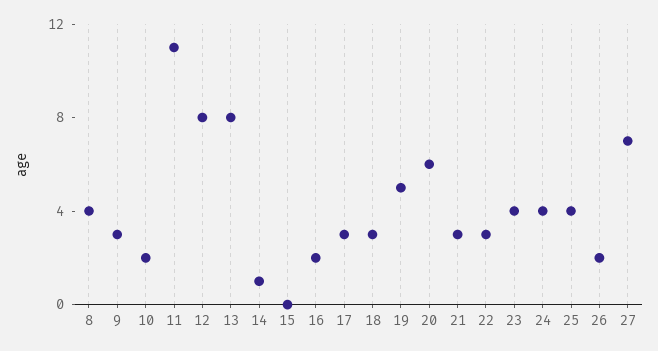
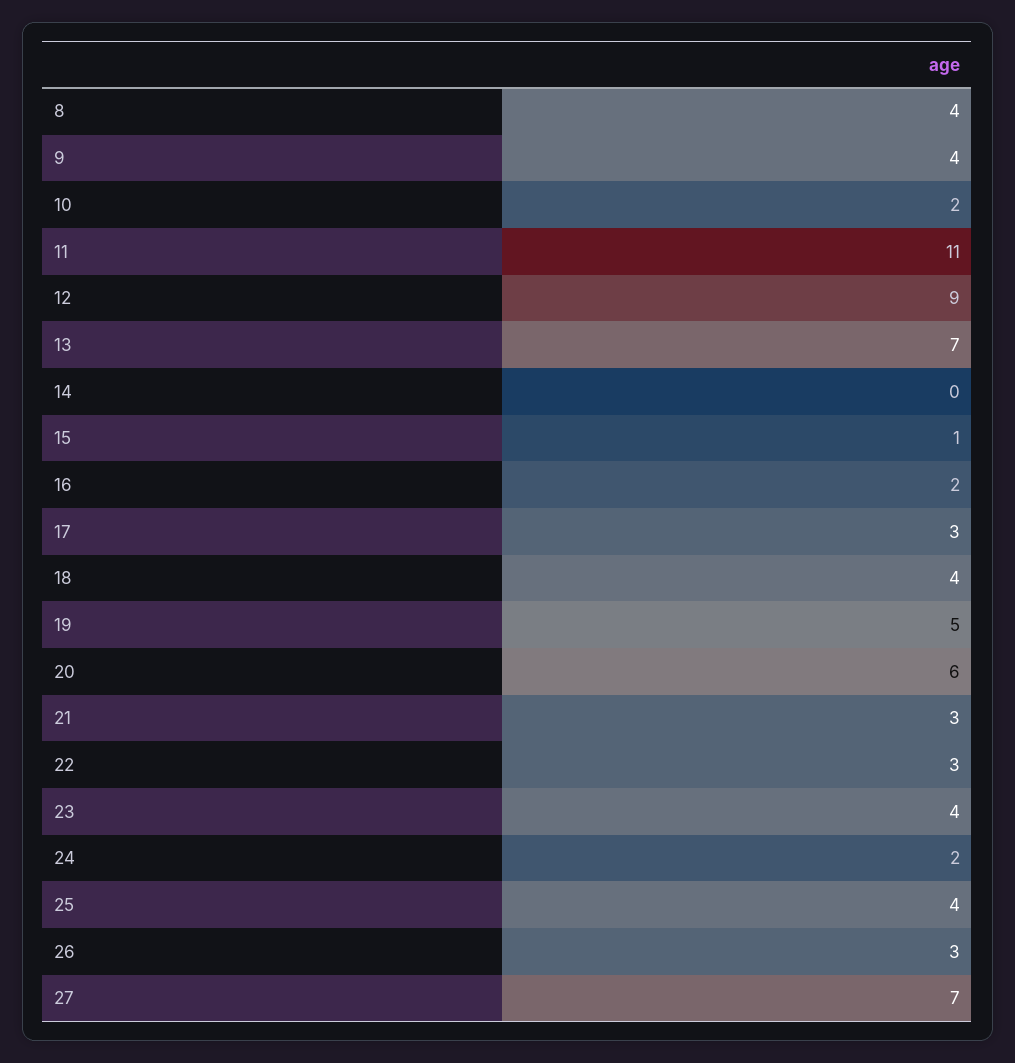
9: 3 -> 4
12: 8 -> 9
13: 8 -> 7
14: 1 -> 0
15: 0 -> 1
18: 3 -> 4
24: 4 -> 2
26: 2 -> 3

